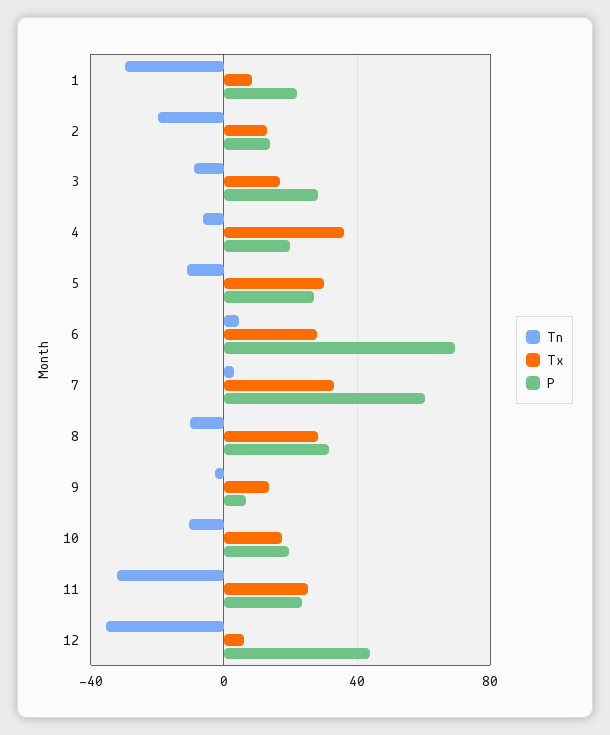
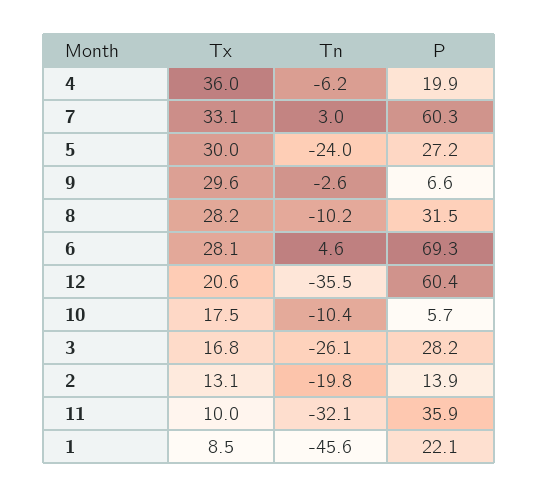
Tn, 1: -30 -> -45.6
Tn, 3: -10 -> -26.1
Tn, 5: -10 -> -24
Tx, 9: 15 -> 29.6
P, 10: 20 -> 5.7
Tx, 11: 25 -> 10
P, 11: 25 -> 35.9
Tx, 12: 5 -> 20.6
P, 12: 45 -> 60.4

